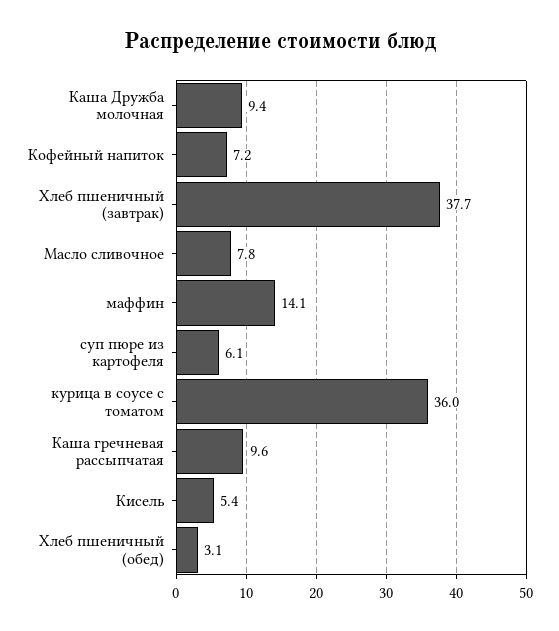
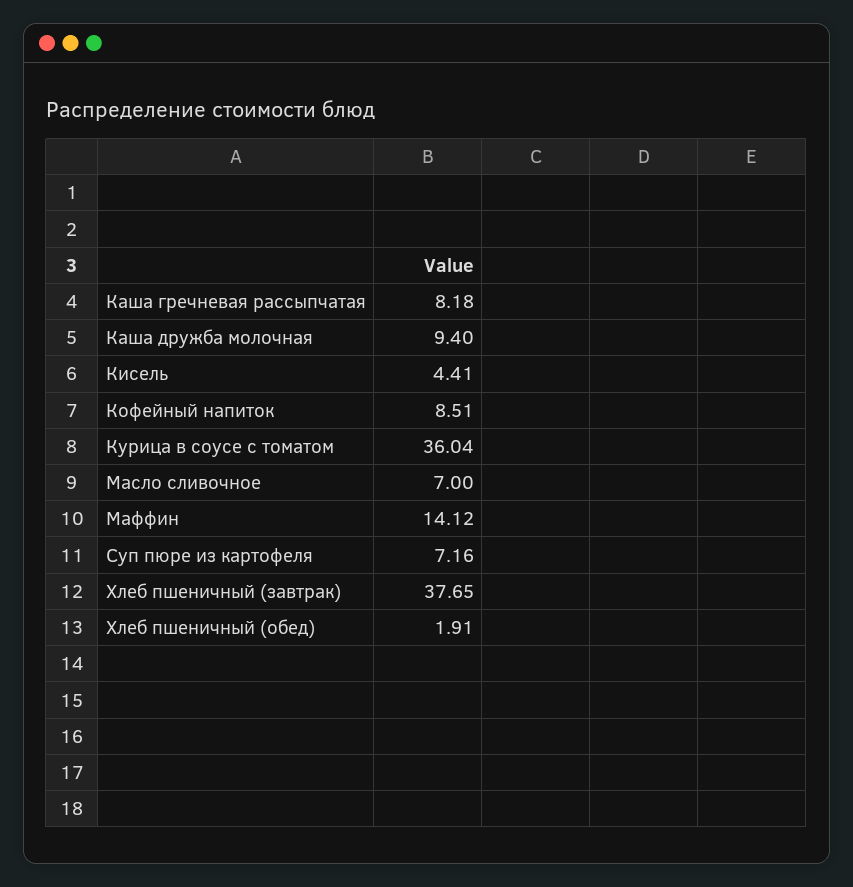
Кофейный напиток: 7.2 -> 8.51
Масло сливочное: 7.8 -> 7
суп пюре из картофеля: 6.1 -> 7.16
Каша гречневая рассыпчатая: 9.6 -> 8.18
Кисель: 5.4 -> 4.41
Хлеб пшеничный (обед): 3.1 -> 1.91

